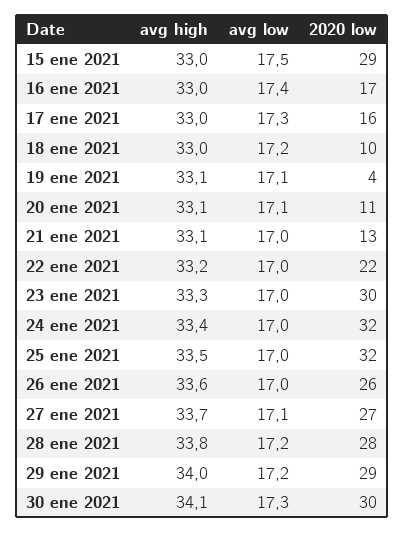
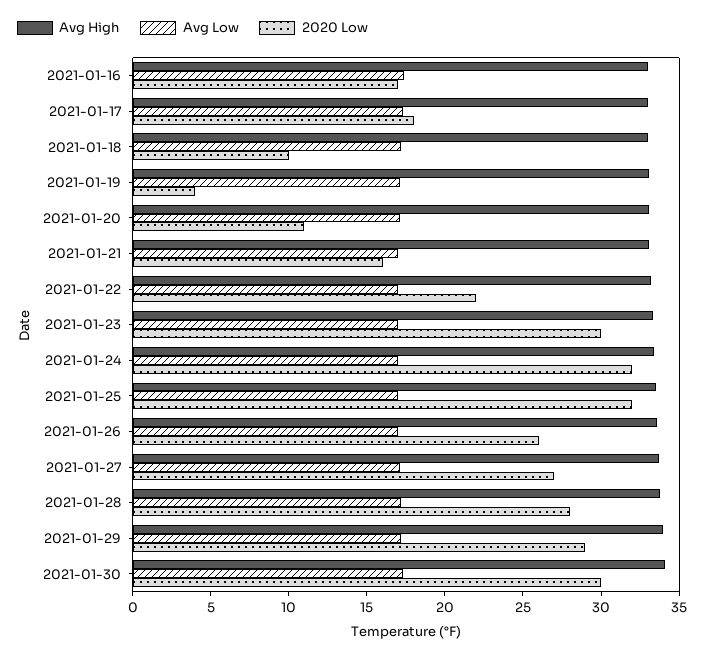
avg high, 15 ene 2021: 33 -> none
avg low, 15 ene 2021: 17.5 -> none
2020 low, 15 ene 2021: 29 -> none
2020 low, 17 ene 2021: 16 -> 18
2020 low, 21 ene 2021: 13 -> 16

